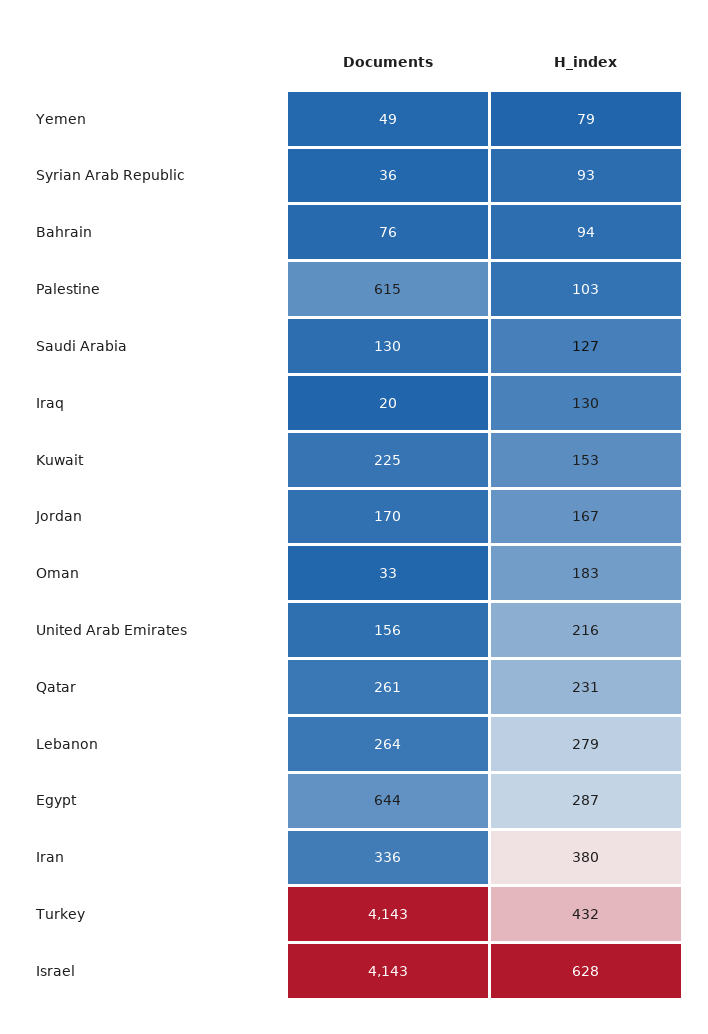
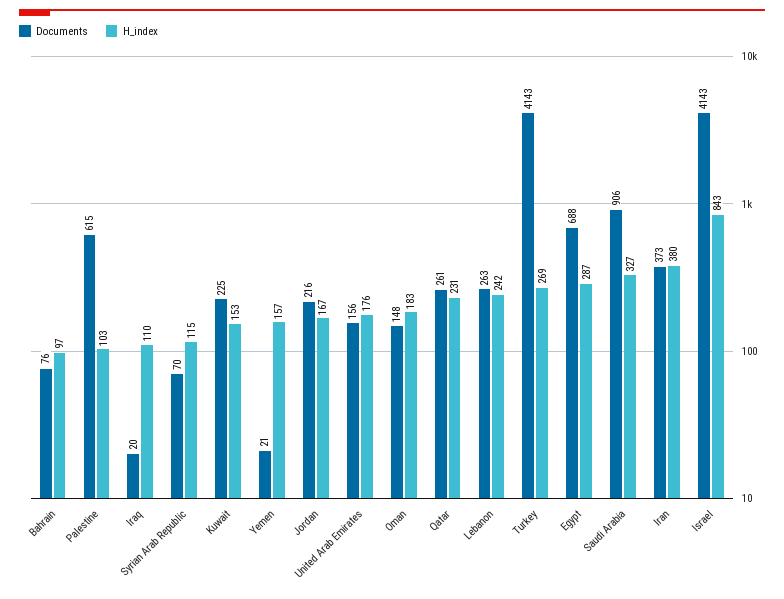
Documents, Yemen: 49 -> 21
H_index, Yemen: 79 -> 157
Documents, Syrian Arab Republic: 36 -> 70
H_index, Syrian Arab Republic: 93 -> 115
H_index, Bahrain: 94 -> 97
Documents, Saudi Arabia: 130 -> 906
H_index, Saudi Arabia: 127 -> 327
H_index, Iraq: 130 -> 110
Documents, Jordan: 170 -> 216
Documents, Oman: 33 -> 148
H_index, United Arab Emirates: 216 -> 176
Documents, Lebanon: 264 -> 263
H_index, Lebanon: 279 -> 242
Documents, Egypt: 644 -> 688
Documents, Iran: 336 -> 373
H_index, Turkey: 432 -> 269
H_index, Israel: 628 -> 843

